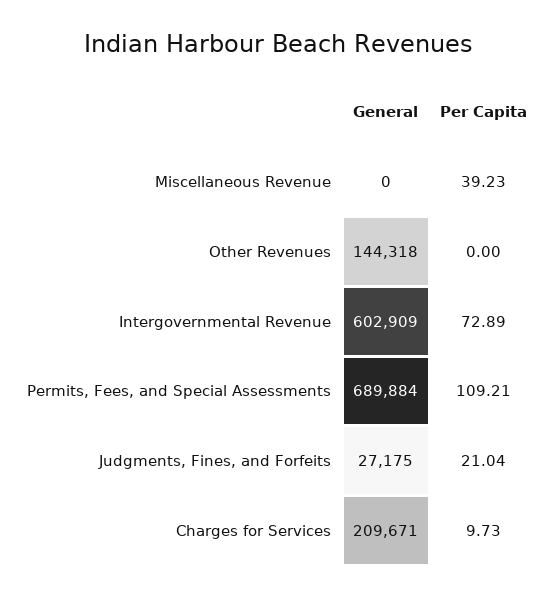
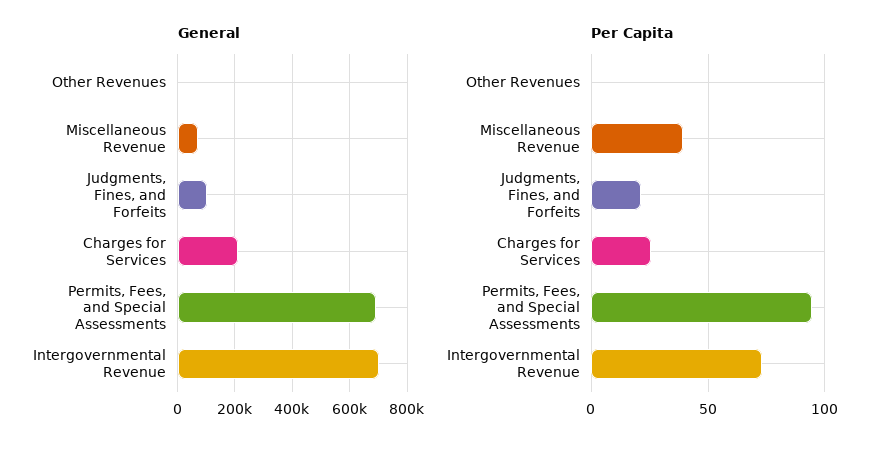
General, Miscellaneous Revenue: 0 -> 75000
General, Other Revenues: 144318 -> 0
General, Intergovernmental Revenue: 602909 -> 700000
Per Capita, Permits, Fees, and Special Assessments: 109.21 -> 95
General, Judgments, Fines, and Forfeits: 27175 -> 100000
Per Capita, Charges for Services: 9.73 -> 25

